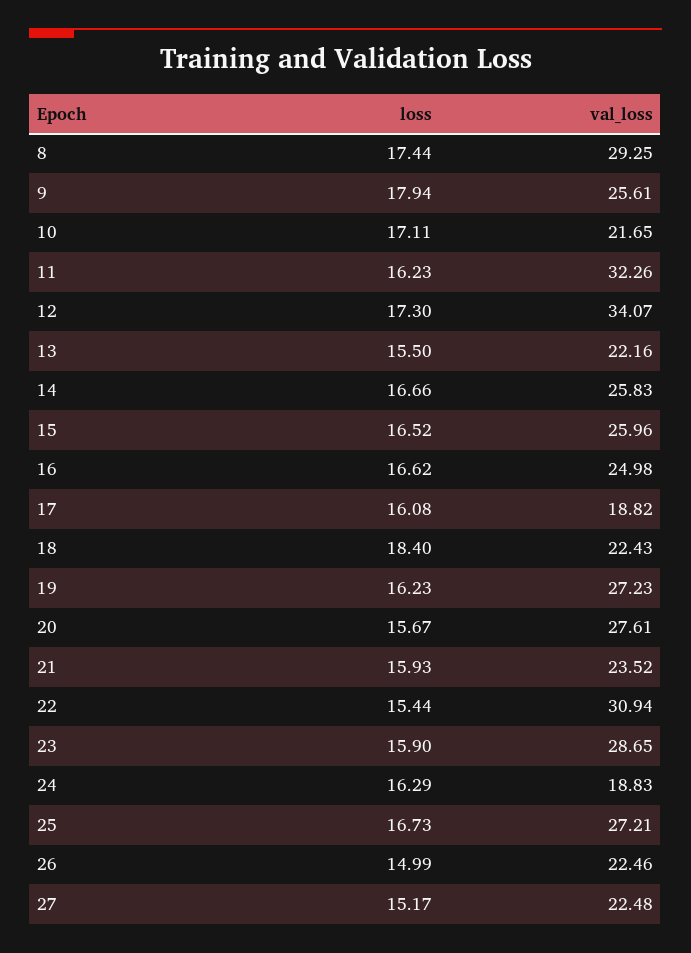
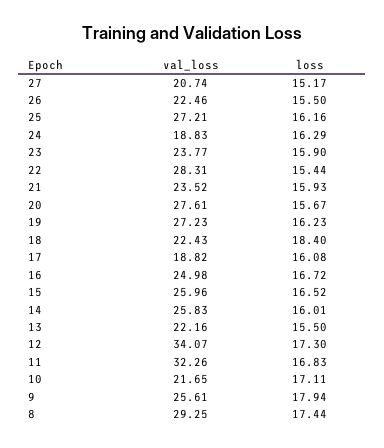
loss, 11: 16.23 -> 16.83
loss, 14: 16.66 -> 16.01
loss, 16: 16.62 -> 16.72
val_loss, 22: 30.94 -> 28.31
val_loss, 23: 28.65 -> 23.77
loss, 25: 16.73 -> 16.16
loss, 26: 14.99 -> 15.5
val_loss, 27: 22.48 -> 20.74

